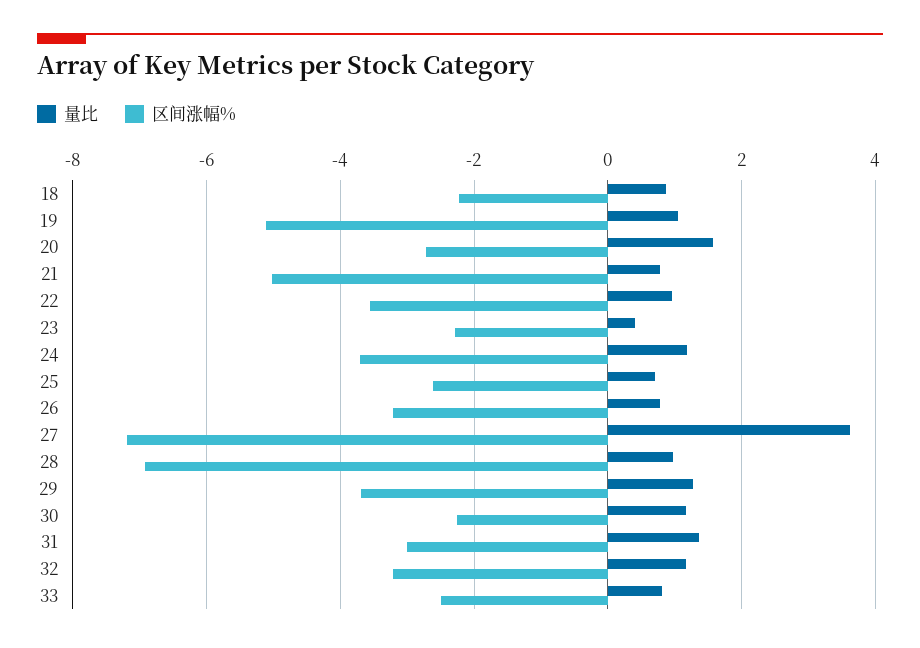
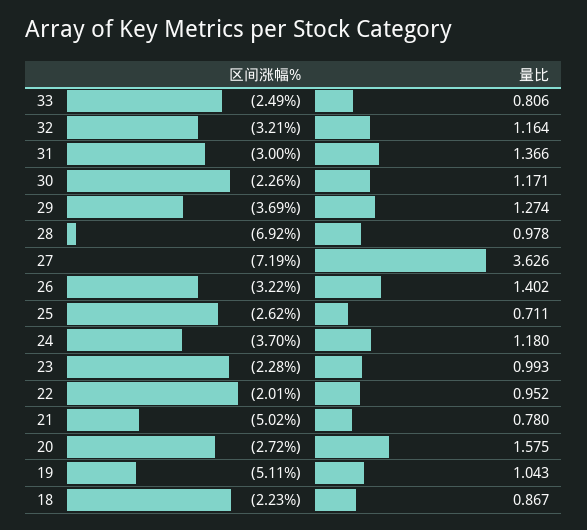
区间涨幅%, 22: -3.6 -> -2.01
量比, 23: 0.4 -> 0.993
量比, 26: 0.8 -> 1.402

